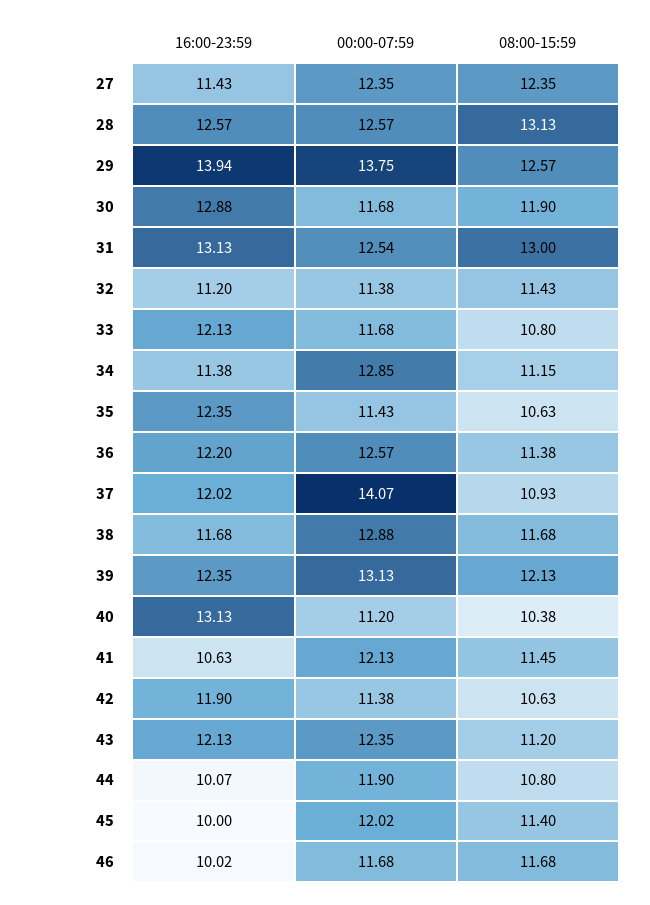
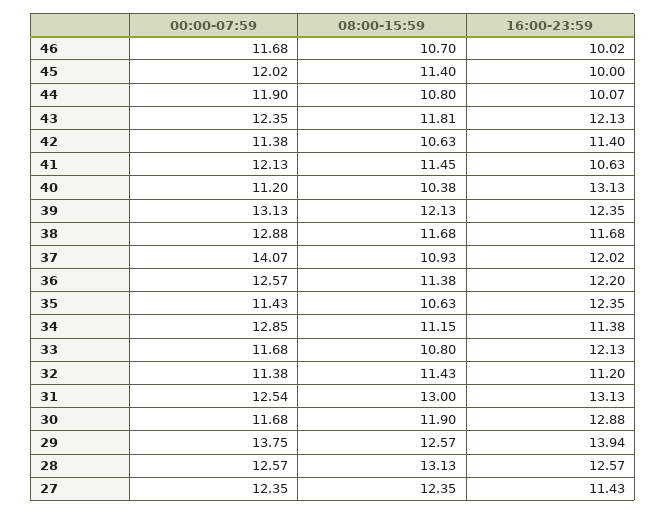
16:00-23:59, 42: 11.9 -> 11.4
08:00-15:59, 43: 11.2 -> 11.81
08:00-15:59, 46: 11.68 -> 10.7

